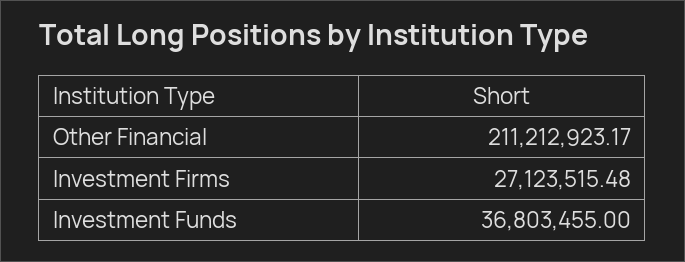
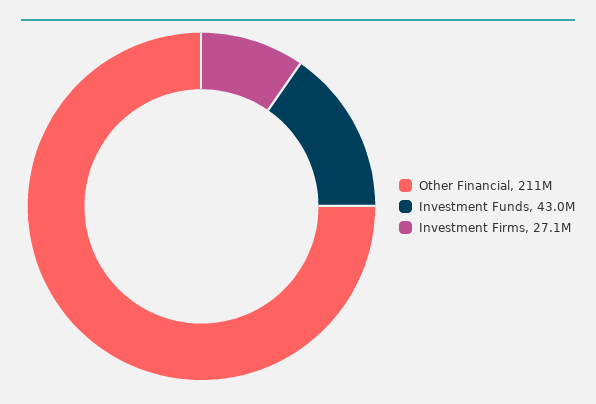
Investment Funds: 36803455 -> 43000000

